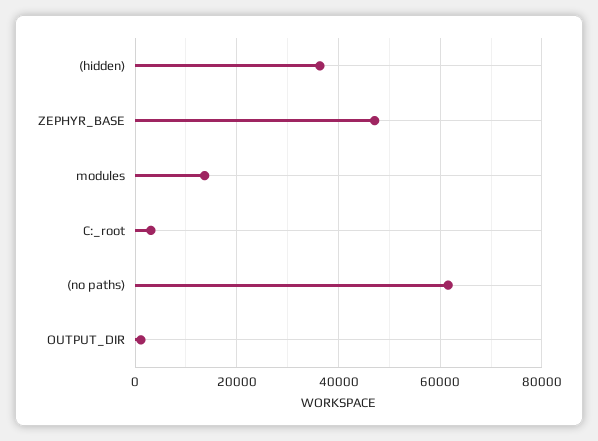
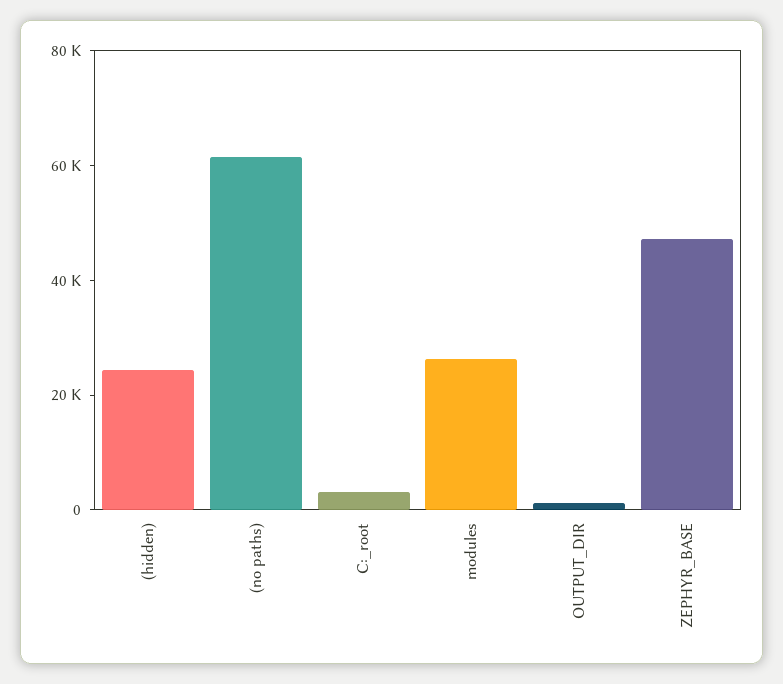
(hidden): 36000 -> 25000
modules: 14000 -> 25000

